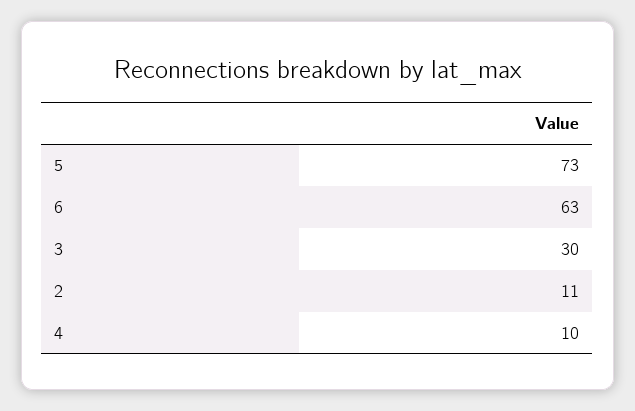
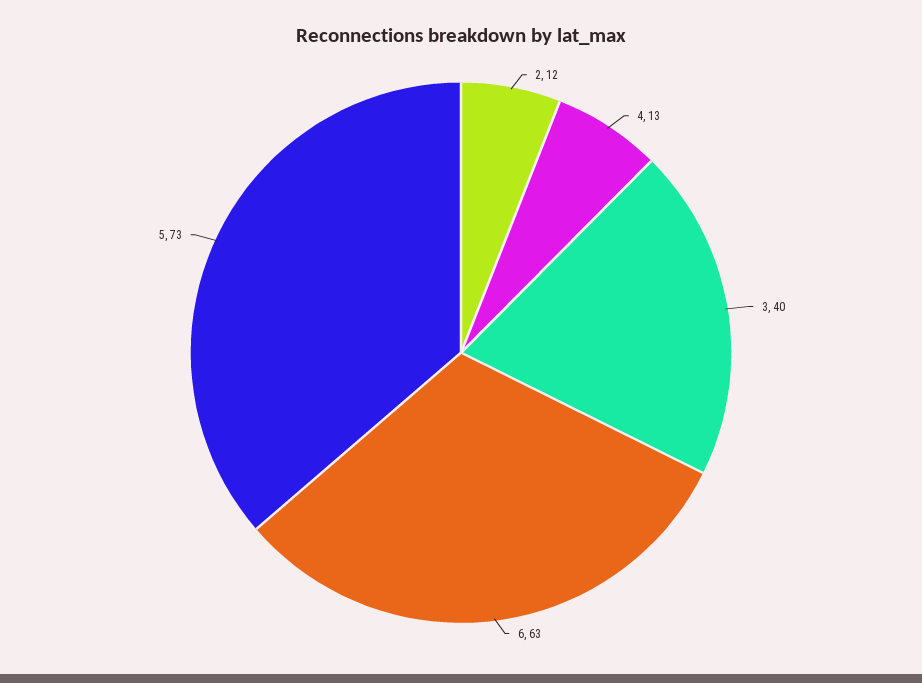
3: 30 -> 40
2: 11 -> 12
4: 10 -> 13

